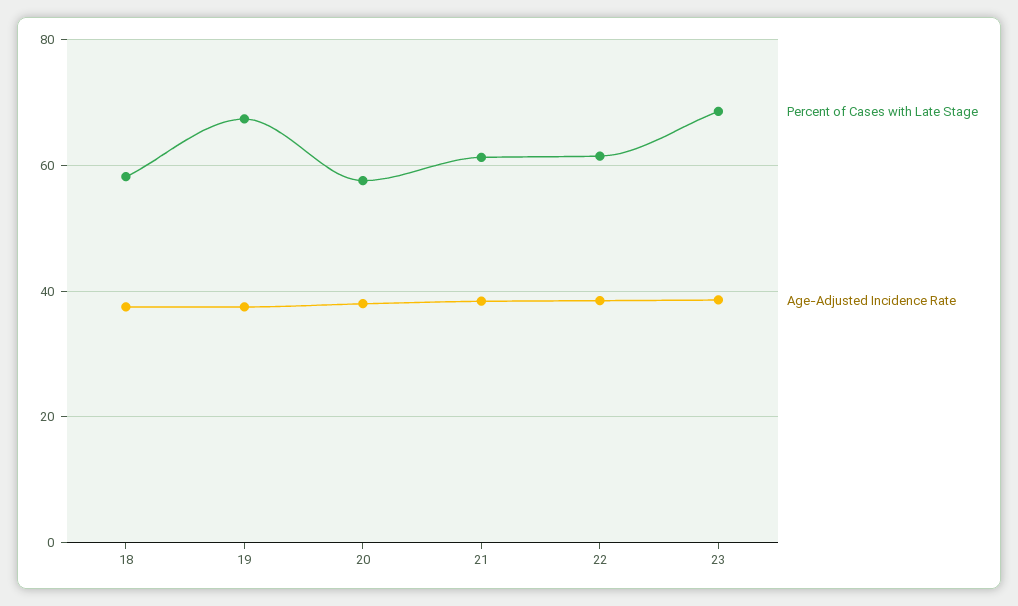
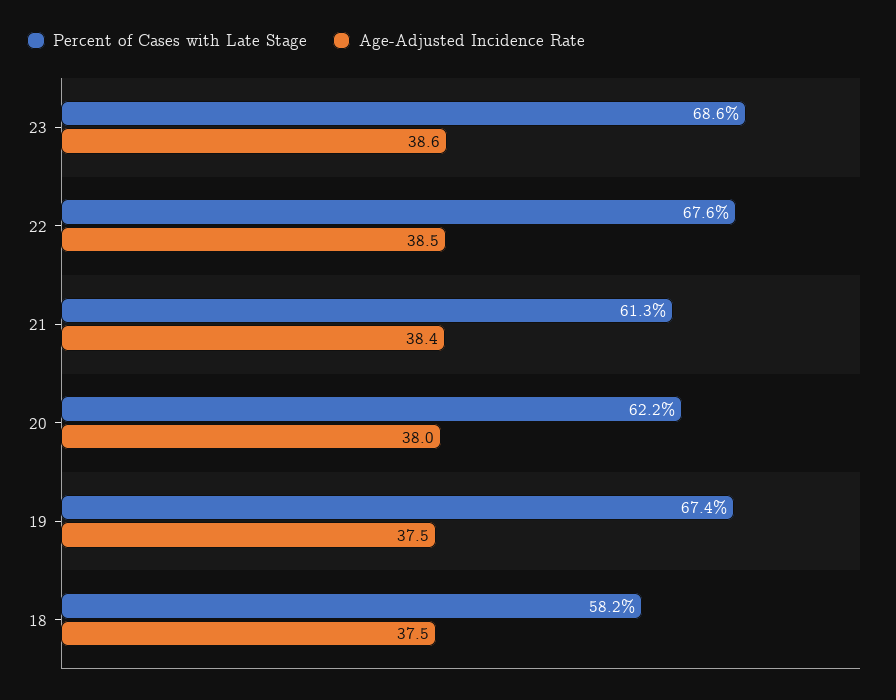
Percent of Cases with Late Stage, 20: 58 -> 62.2
Percent of Cases with Late Stage, 22: 62 -> 67.6

